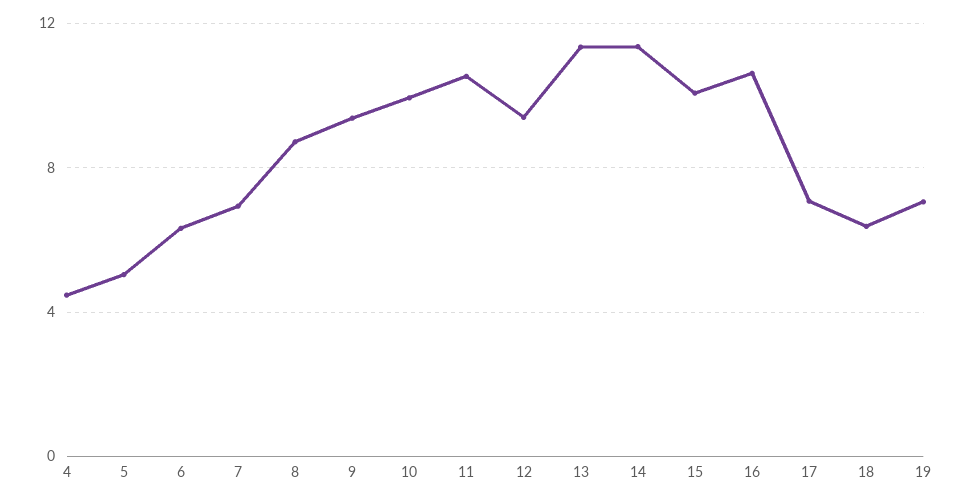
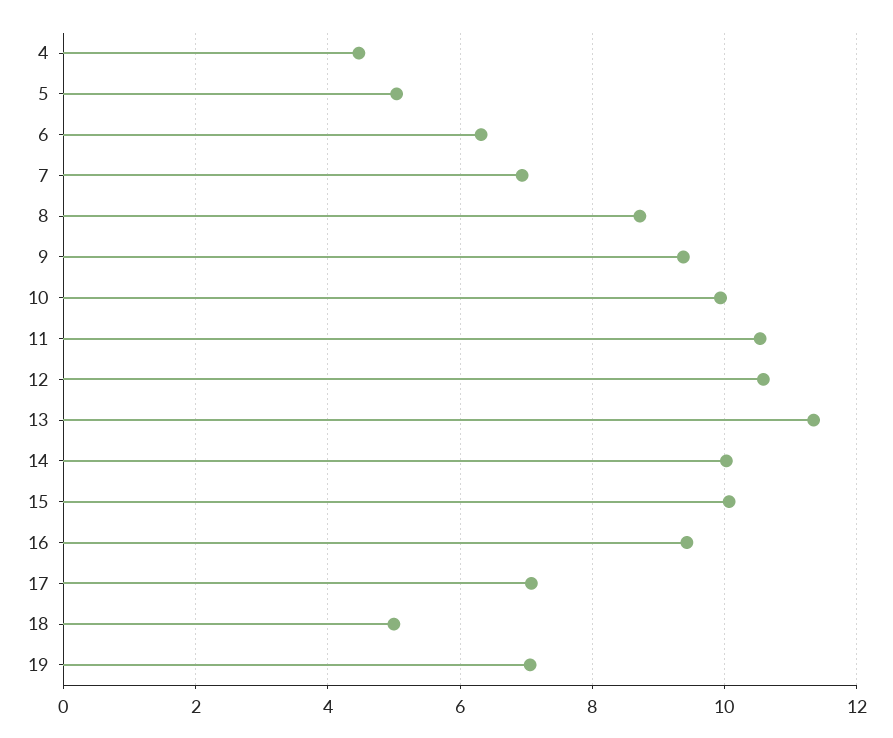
12: 9.5 -> 10.6
14: 11.5 -> 10
16: 10.5 -> 9.4
18: 6.5 -> 5

